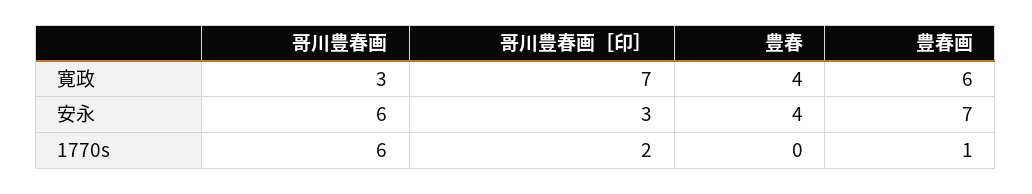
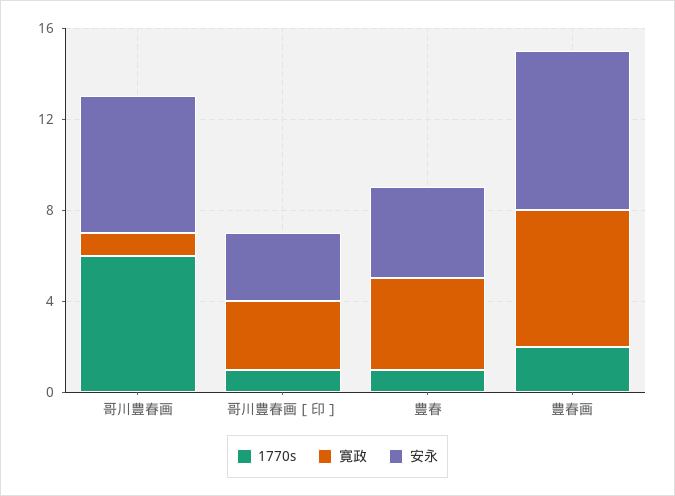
寛政, 哥川豊春画: 3 -> 1
寛政, 哥川豊春画［印］: 7 -> 3
1770s, 哥川豊春画［印］: 2 -> 1
1770s, 豊春: 0 -> 1
1770s, 豊春画: 1 -> 2

